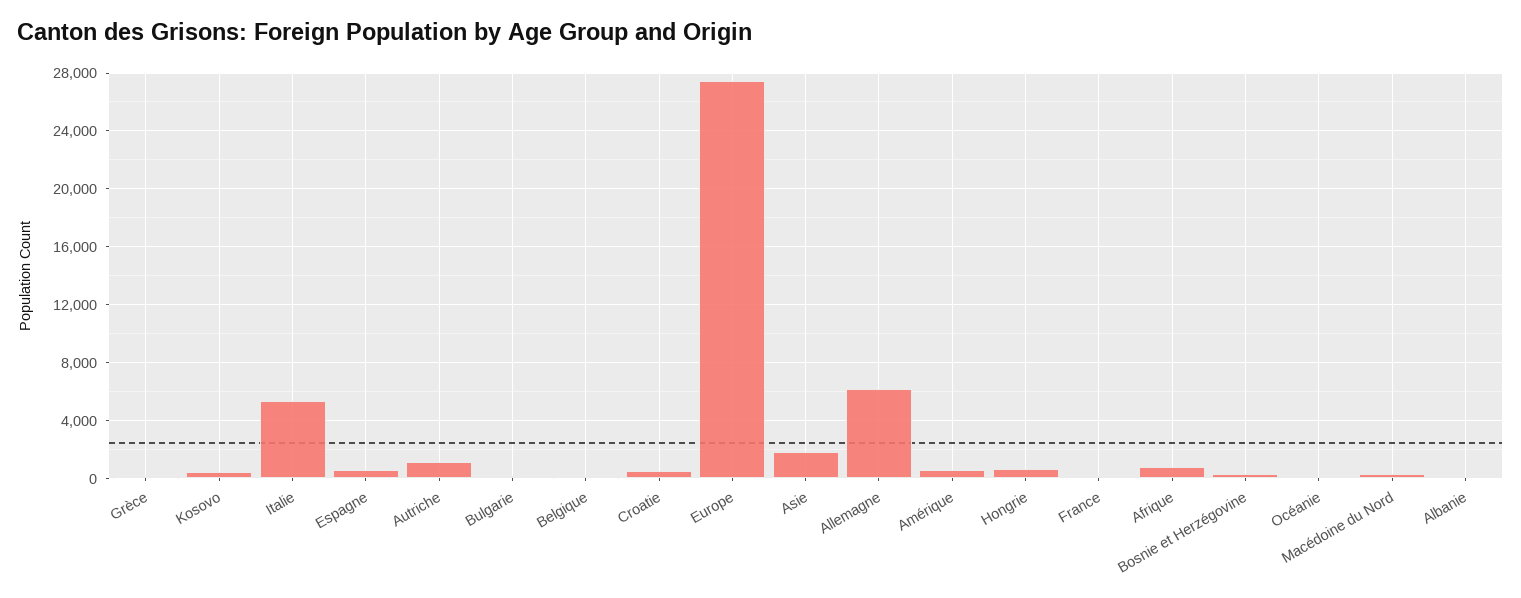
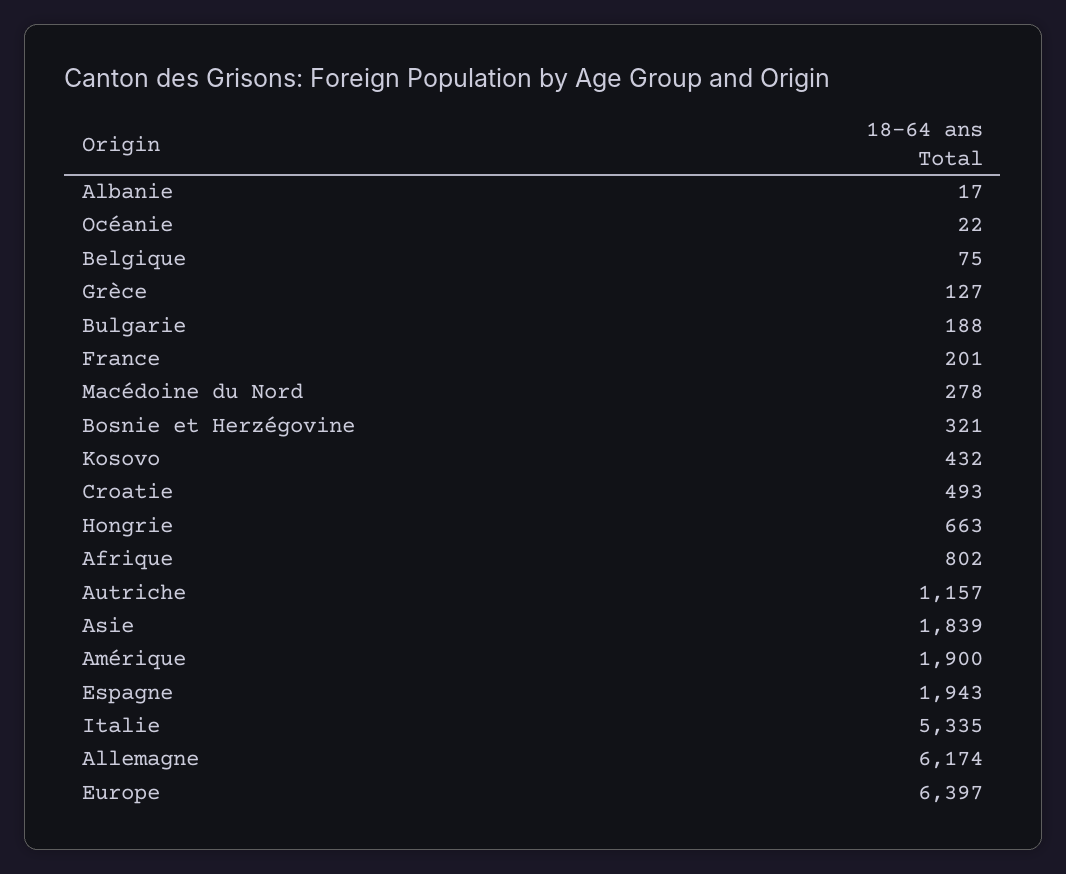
Espagne: 500 -> 1943
Europe: 27500 -> 6397
Amérique: 500 -> 1900

